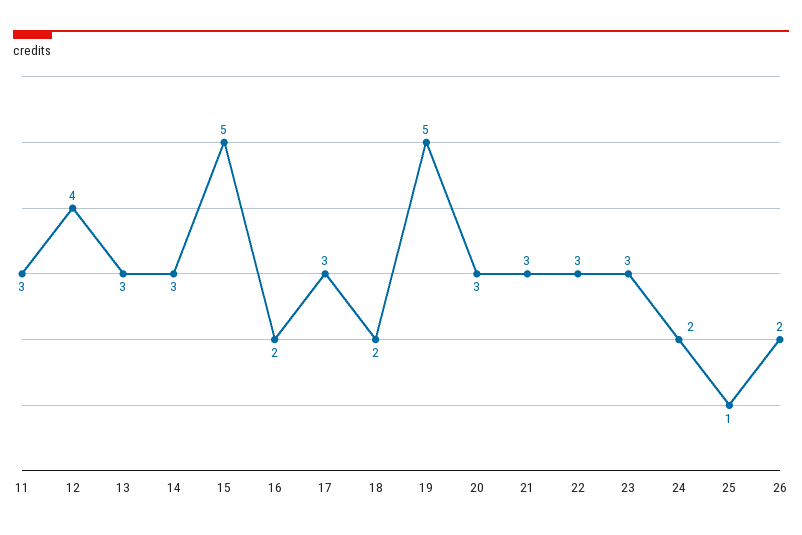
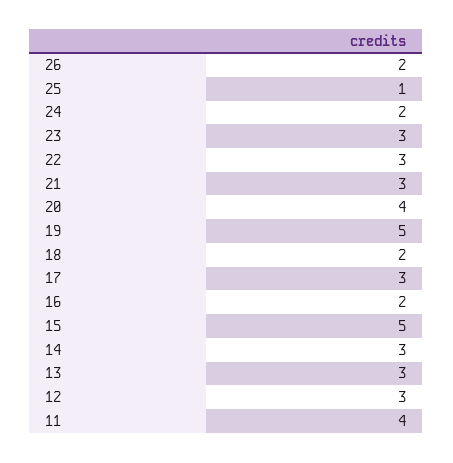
11: 3 -> 4
12: 4 -> 3
20: 3 -> 4

